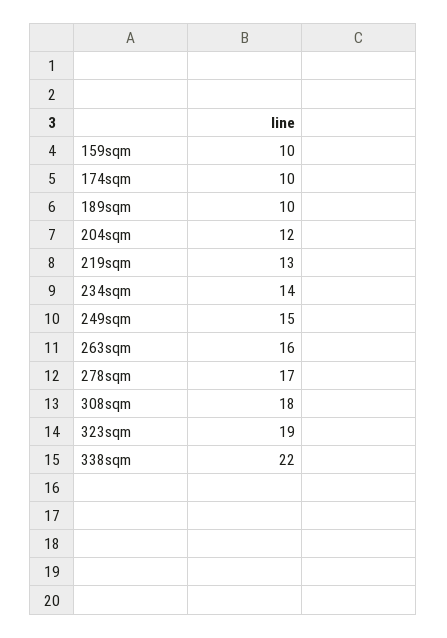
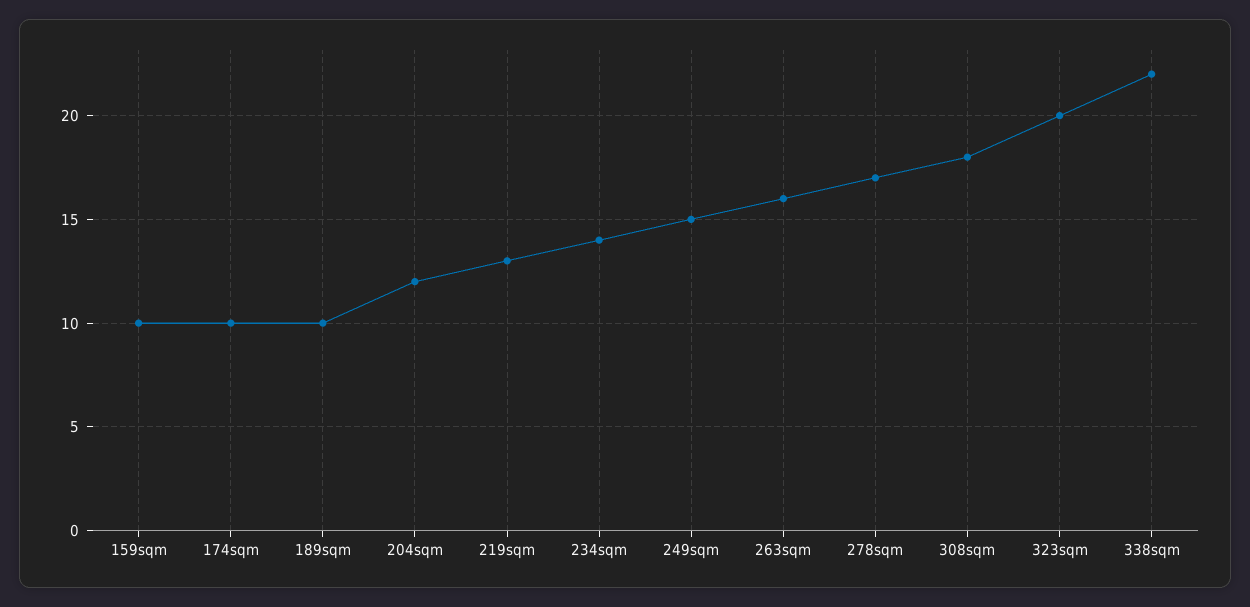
323sqm: 19 -> 20

